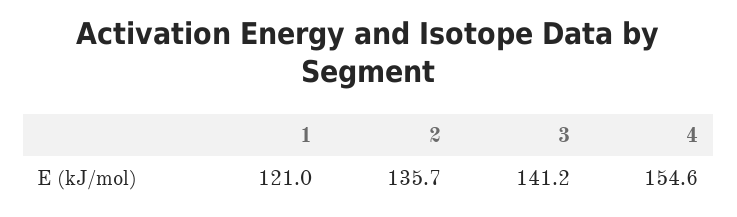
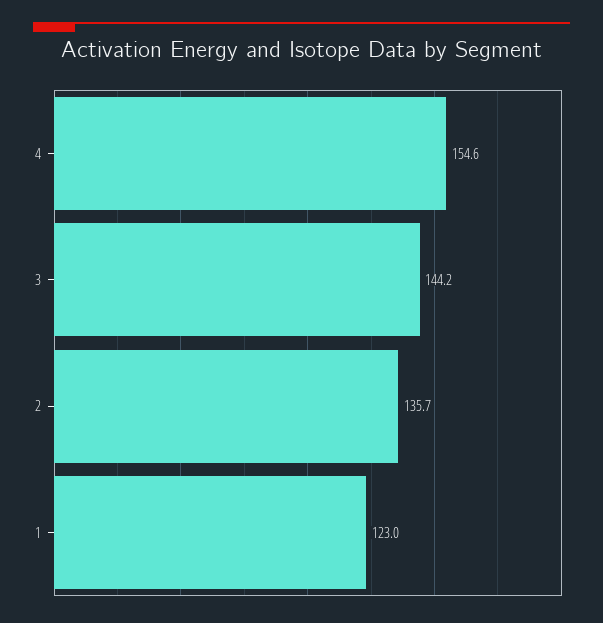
1: 121 -> 123
3: 141.2 -> 144.2

